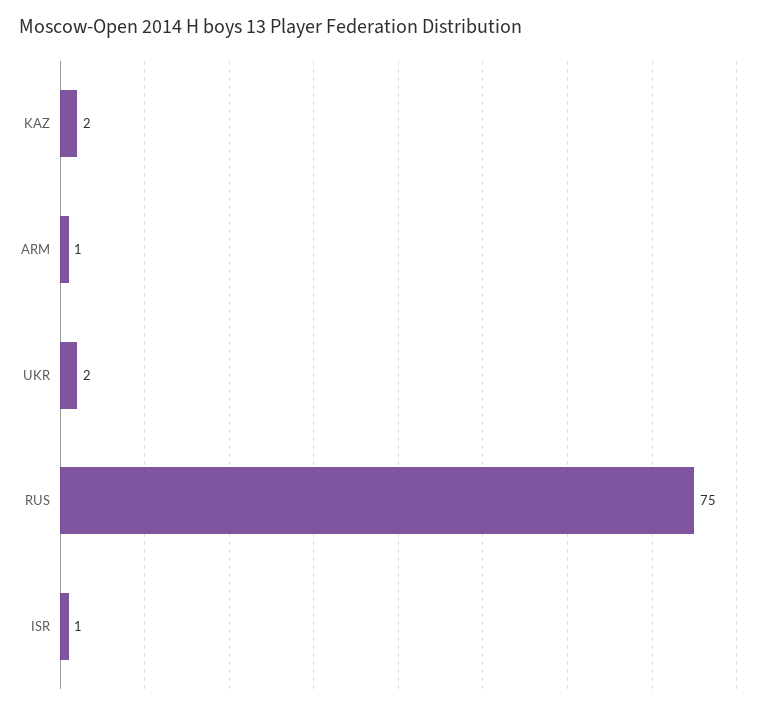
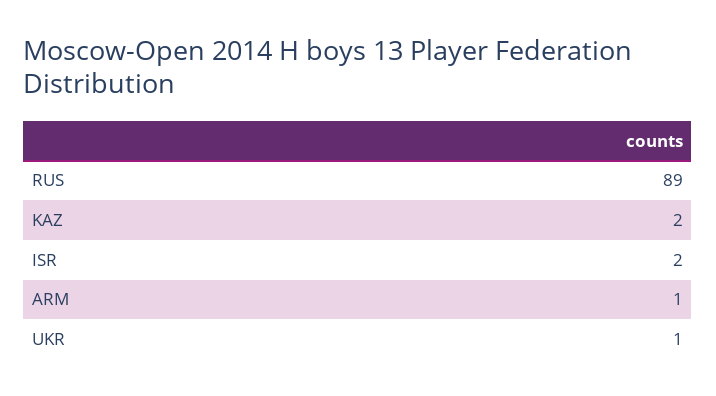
UKR: 2 -> 1
RUS: 75 -> 89
ISR: 1 -> 2

